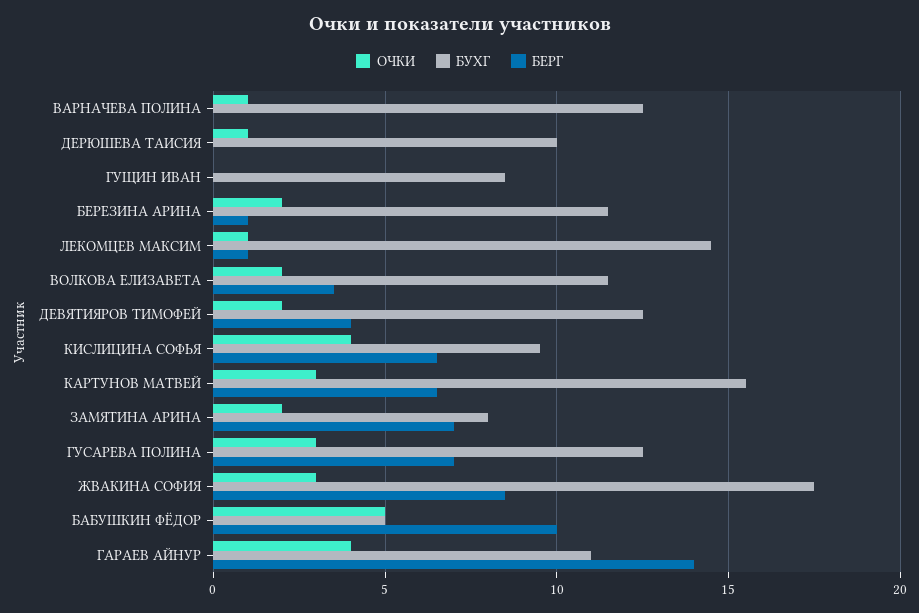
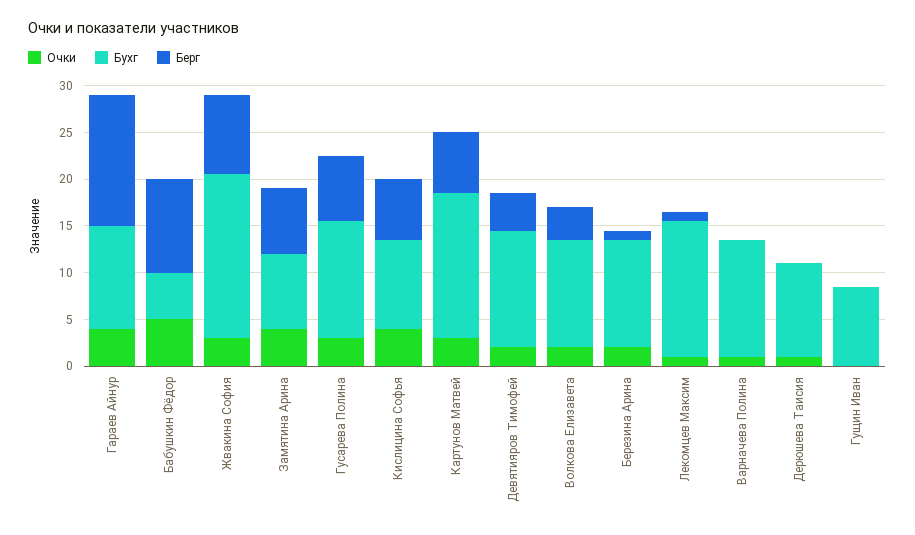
ОЧКИ, ЗАМЯТИНА АРИНА: 2 -> 4

